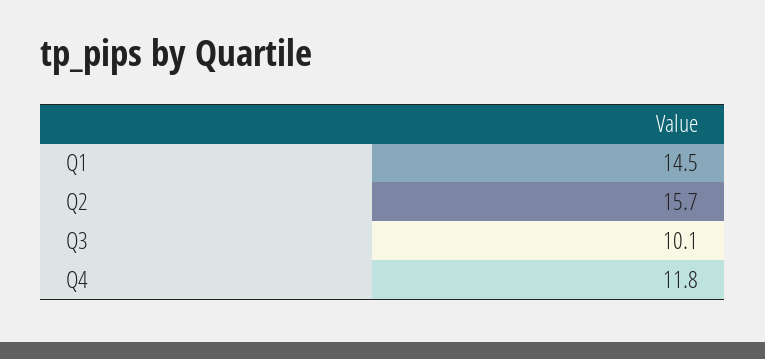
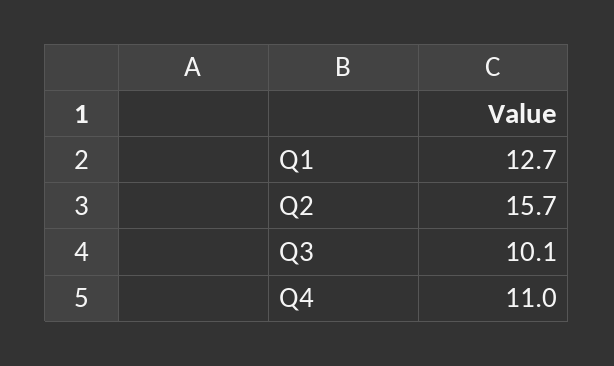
Q1: 14.5 -> 12.7
Q4: 11.8 -> 11

